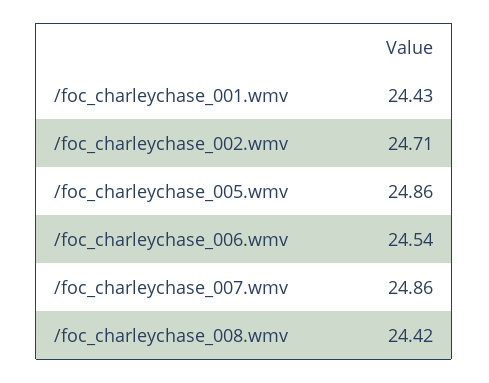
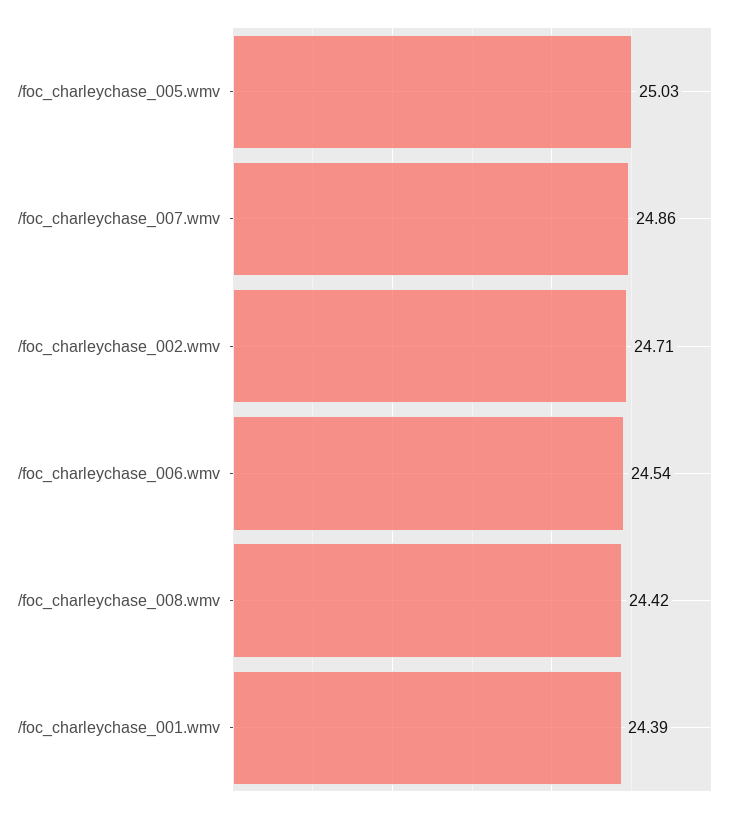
/foc_charleychase_001.wmv: 24.43 -> 24.39
/foc_charleychase_005.wmv: 24.86 -> 25.03

